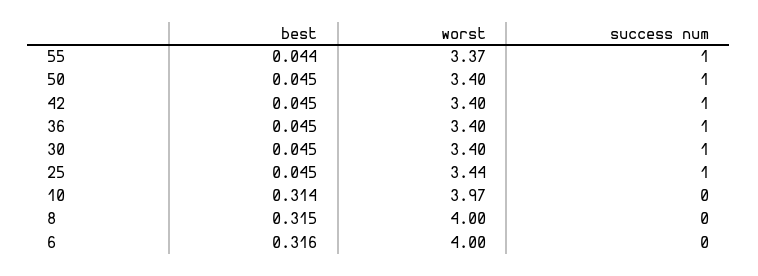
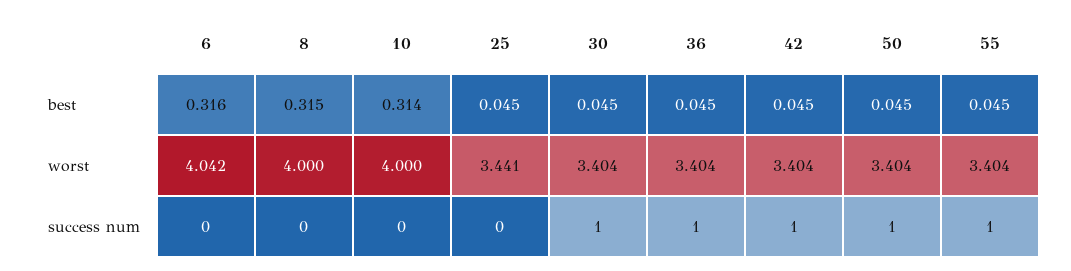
best, 55: 0.044 -> 0.045
worst, 55: 3.37 -> 3.404
success num, 25: 1 -> 0
worst, 10: 3.97 -> 4
worst, 6: 4 -> 4.042

